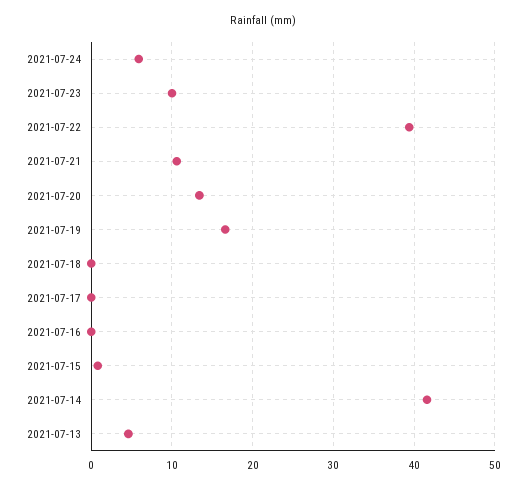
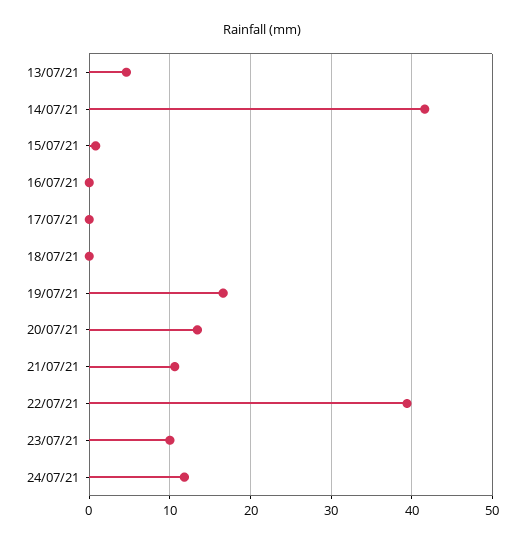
2021-07-24: 6 -> 12

